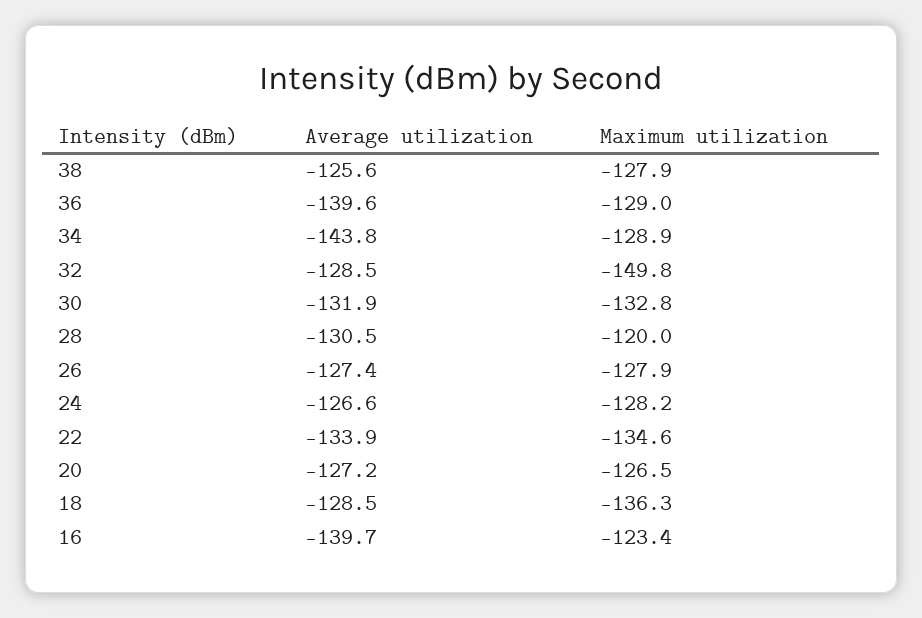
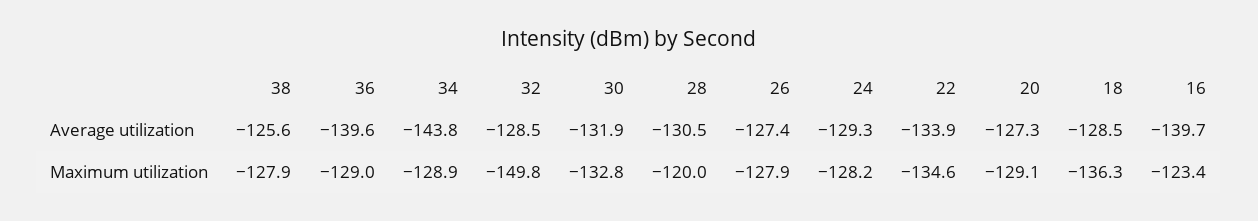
Average utilization, 24: -126.6 -> -129.3
Average utilization, 20: -127.2 -> -127.3
Maximum utilization, 20: -126.5 -> -129.1

